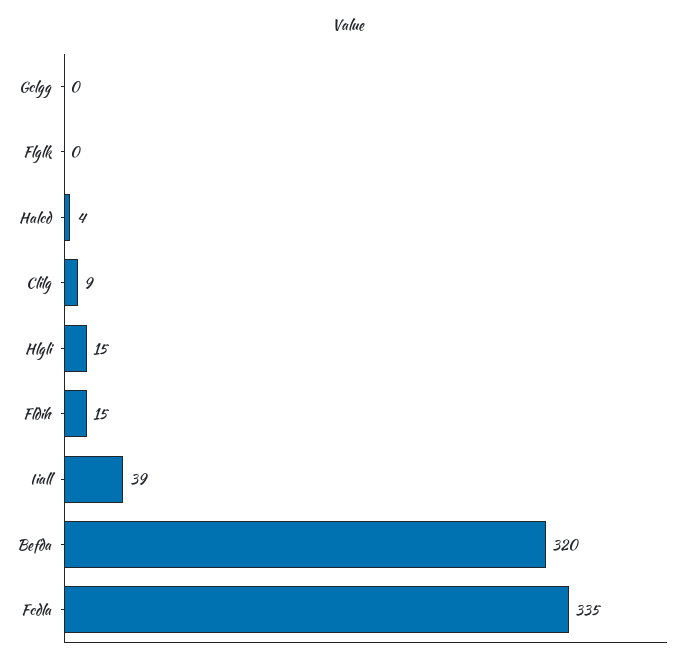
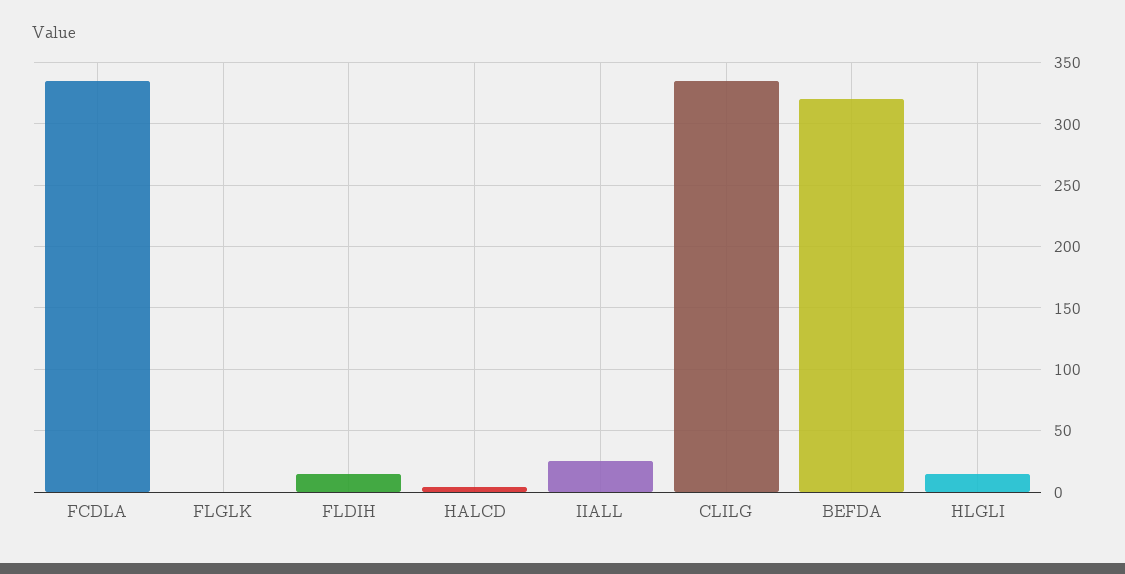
Gclgg: 0 -> none
Clilg: 9 -> 335
Iiall: 39 -> 25

